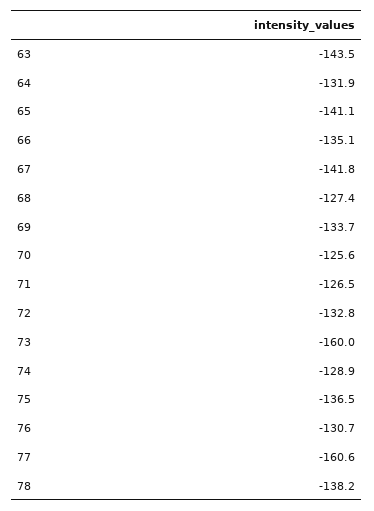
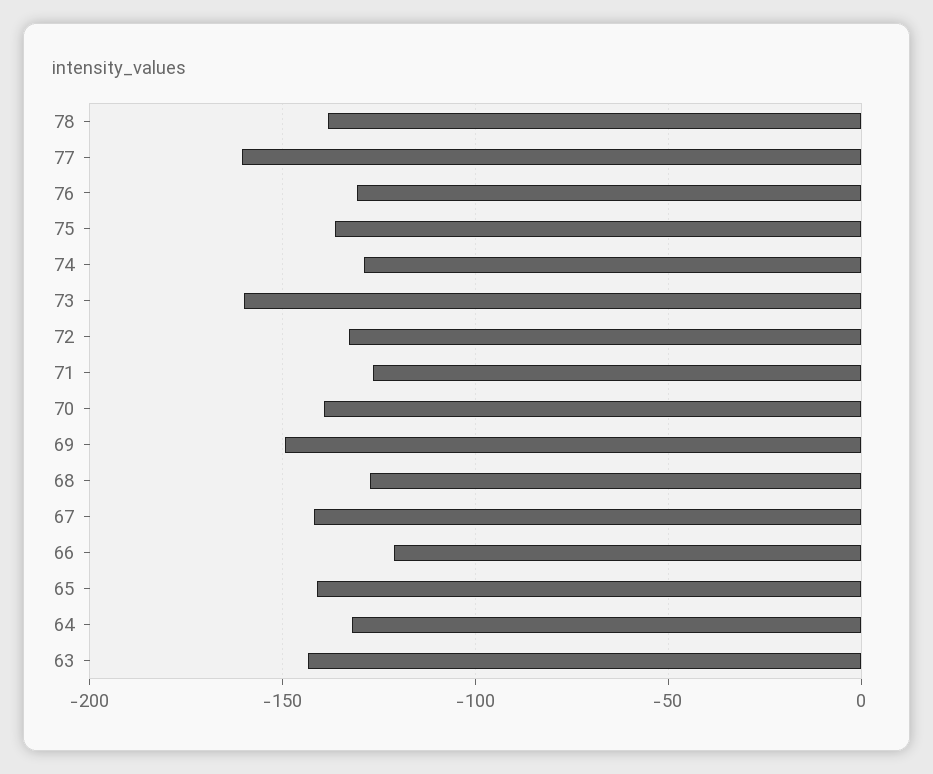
66: -135.1 -> -120
69: -133.7 -> -150
70: -125.6 -> -140

